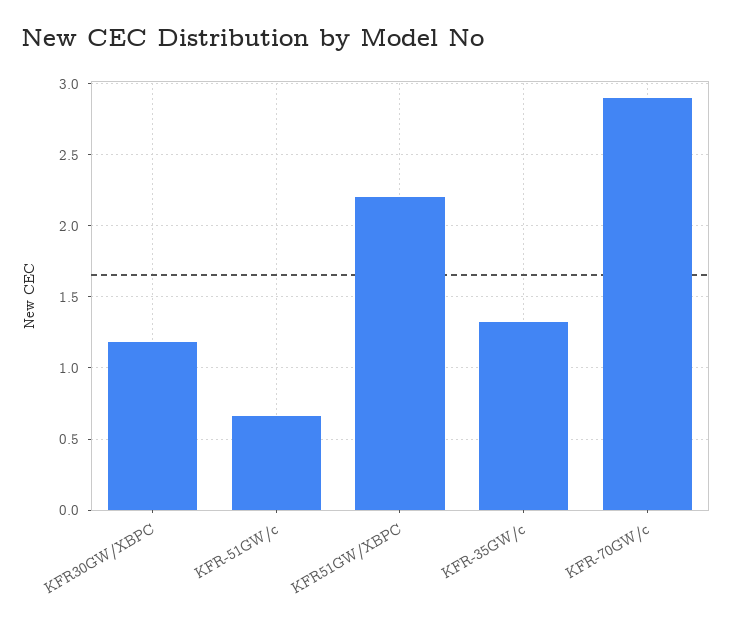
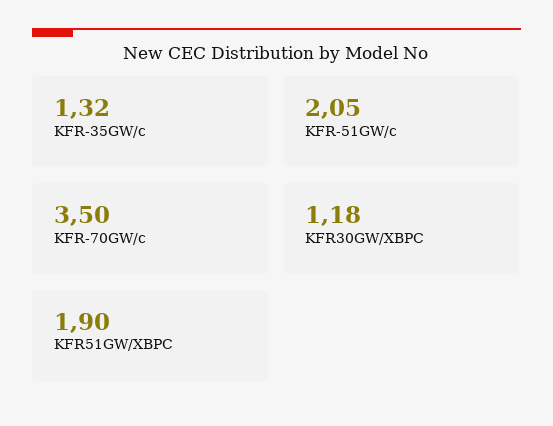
KFR-51GW/c: 0.65 -> 2.05
KFR51GW/XBPC: 2.2 -> 1.9
KFR-70GW/c: 2.9 -> 3.5

